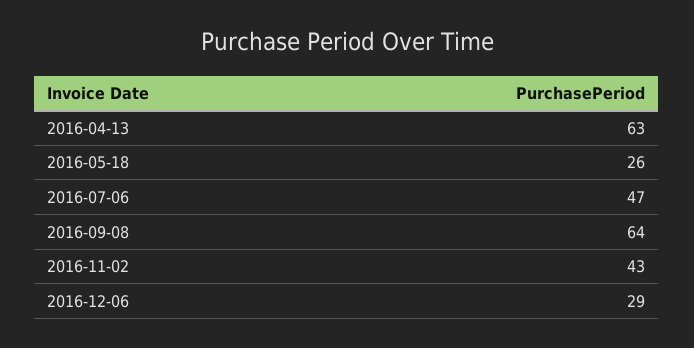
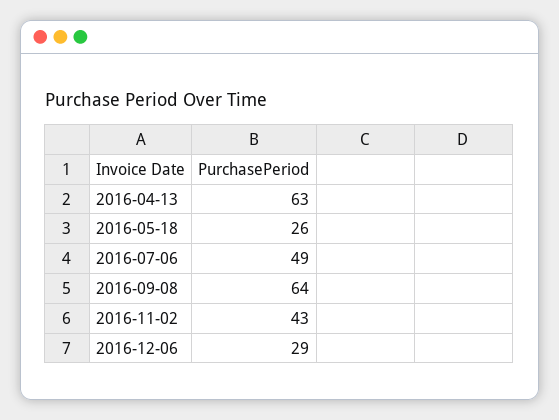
2016-07-06: 47 -> 49

